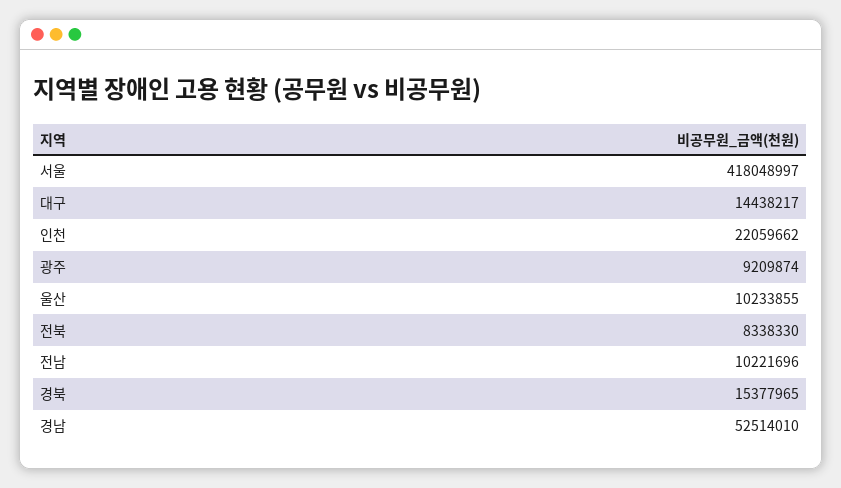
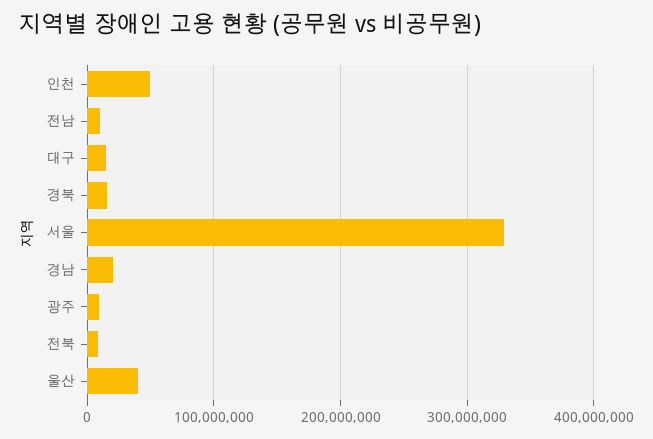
서울: 418048997 -> 330000000
인천: 22059662 -> 50000000
울산: 10233855 -> 40000000
경남: 52514010 -> 20000000

